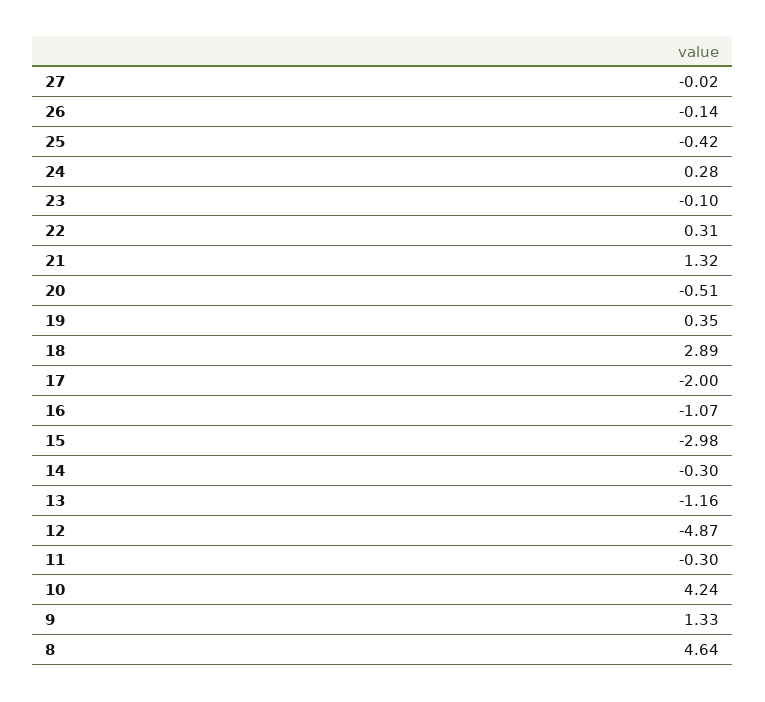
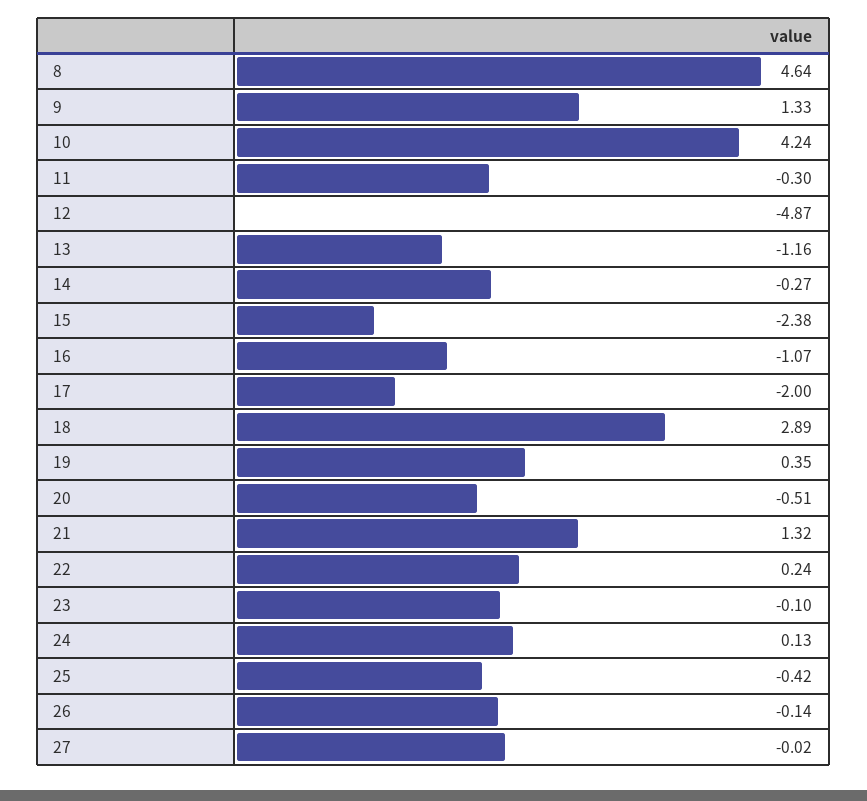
24: 0.28 -> 0.13
22: 0.31 -> 0.24
15: -2.98 -> -2.38
14: -0.3 -> -0.27

